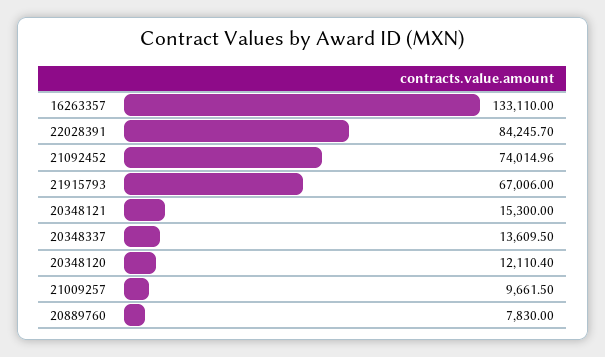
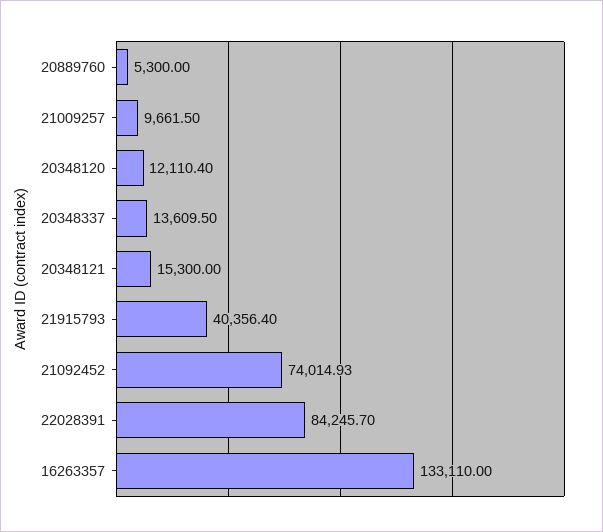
21092452: 74014.96 -> 74014.93
21915793: 67006 -> 40356.4
20889760: 7830 -> 5300

